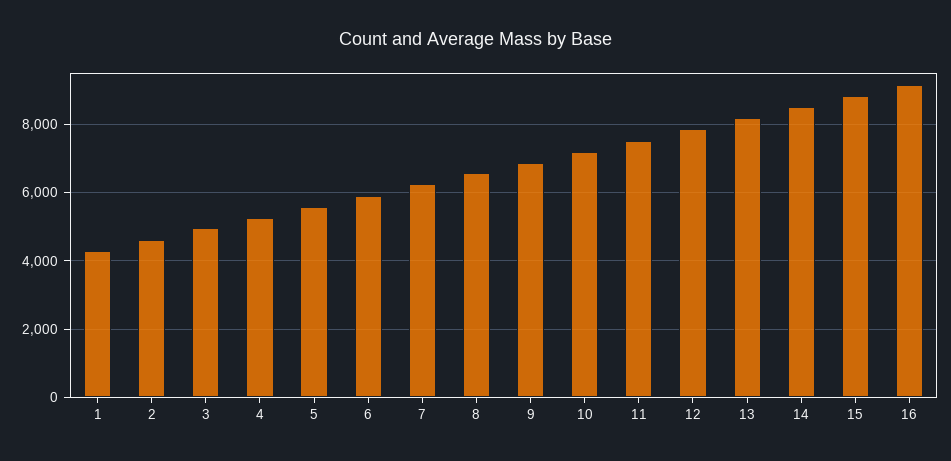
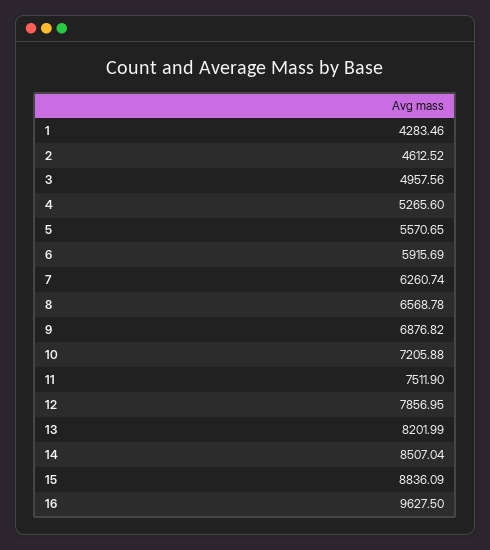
16: 9200 -> 9627.5

